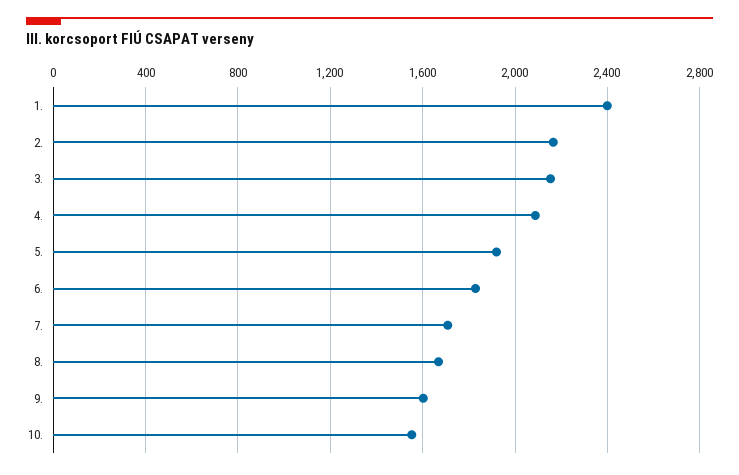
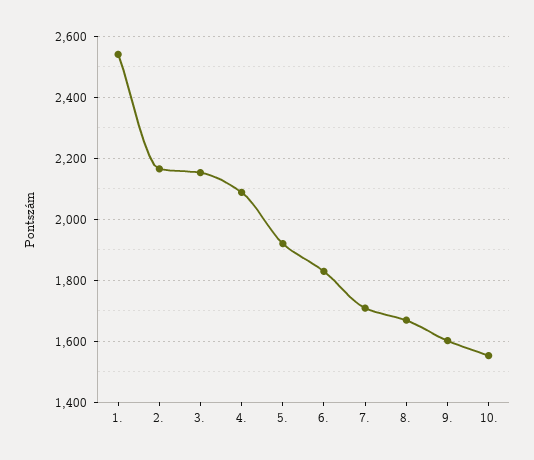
1.: 2400 -> 2540

